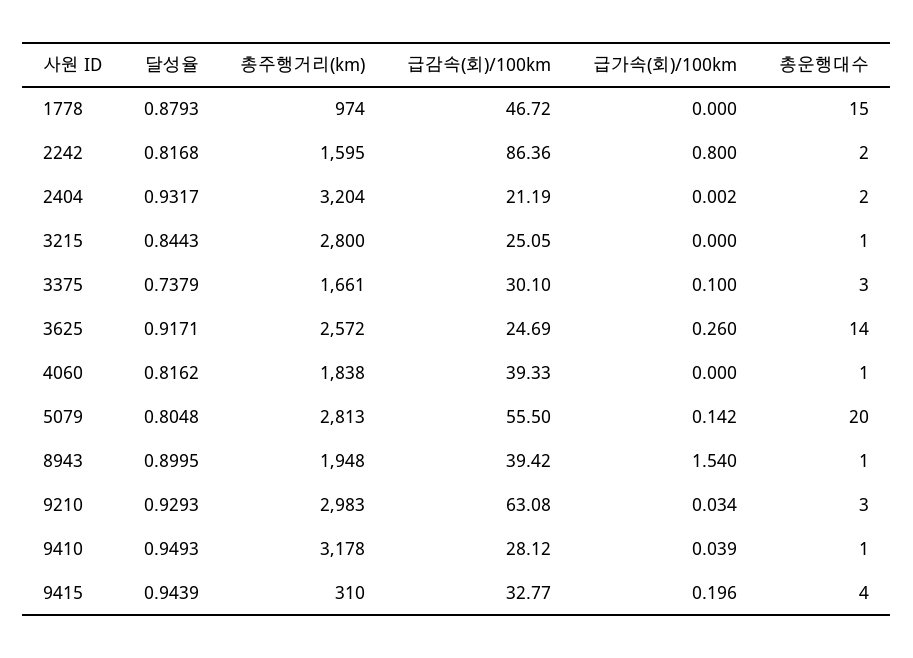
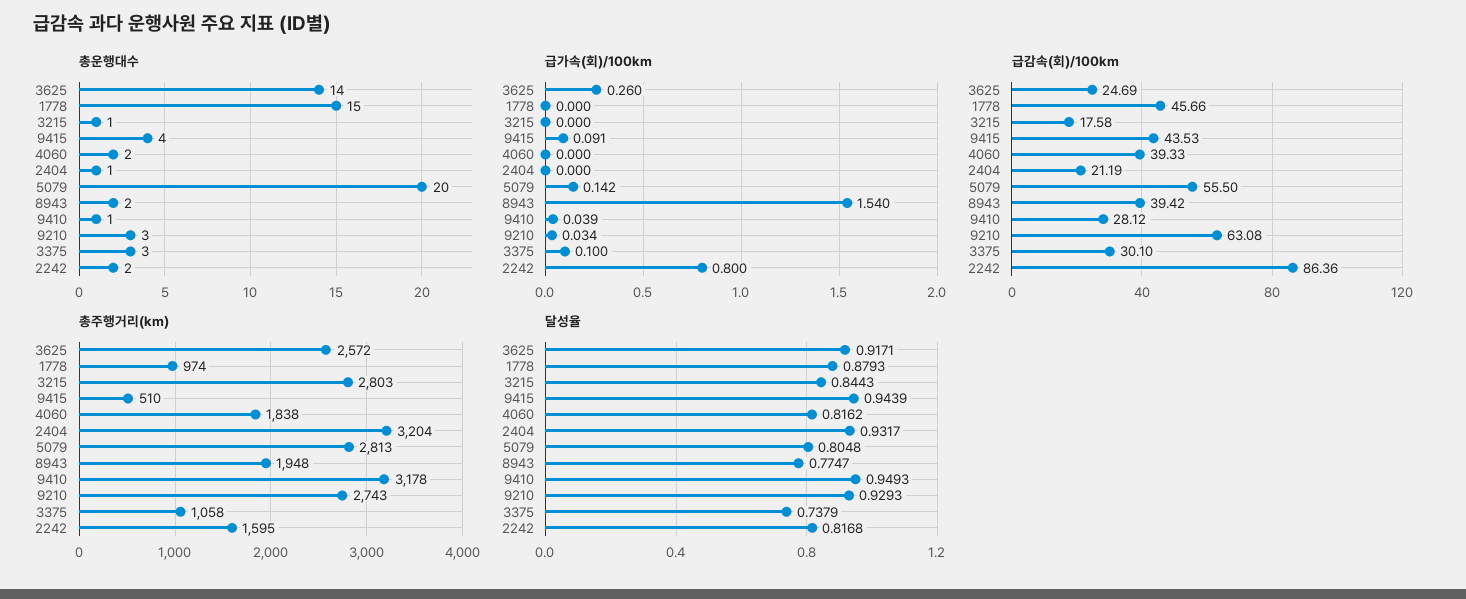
급감속(회)/100km, 1778: 46.72 -> 45.66
급가속(회)/100km, 2404: 0.002 -> 0
총운행대수, 2404: 2 -> 1
총주행거리(km), 3215: 2800 -> 2803
급감속(회)/100km, 3215: 25.05 -> 17.58
총주행거리(km), 3375: 1661 -> 1058
총운행대수, 4060: 1 -> 2
달성율, 8943: 0.8995 -> 0.7747
총운행대수, 8943: 1 -> 2
총주행거리(km), 9210: 2983 -> 2743
총주행거리(km), 9415: 310 -> 510
급감속(회)/100km, 9415: 32.77 -> 43.53
급가속(회)/100km, 9415: 0.196 -> 0.091

